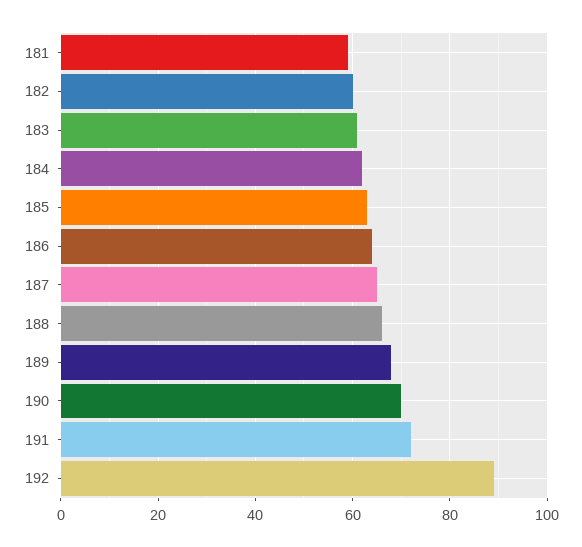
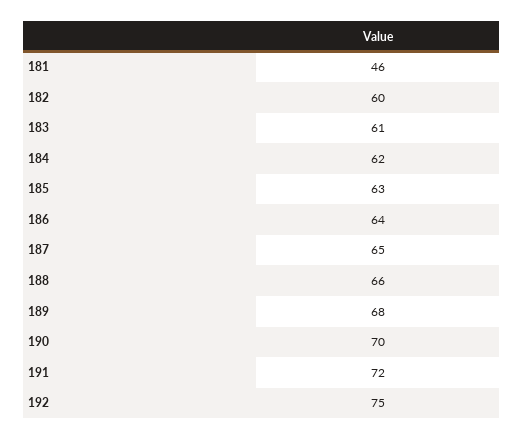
181: 60 -> 46
192: 90 -> 75

